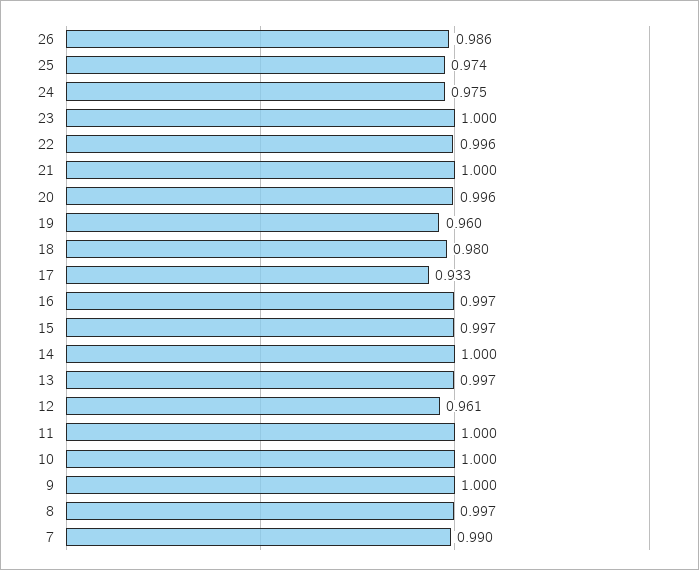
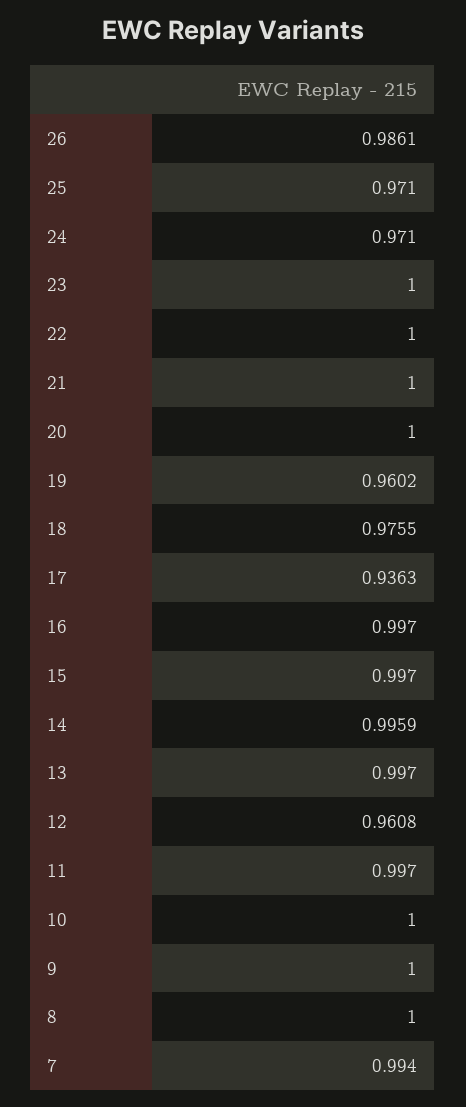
25: 0.974 -> 0.971
24: 0.975 -> 0.971
22: 0.996 -> 1
20: 0.996 -> 1
18: 0.98 -> 0.9755
17: 0.933 -> 0.9363
14: 1 -> 0.9959
11: 1 -> 0.997
8: 0.997 -> 1
7: 0.99 -> 0.994

